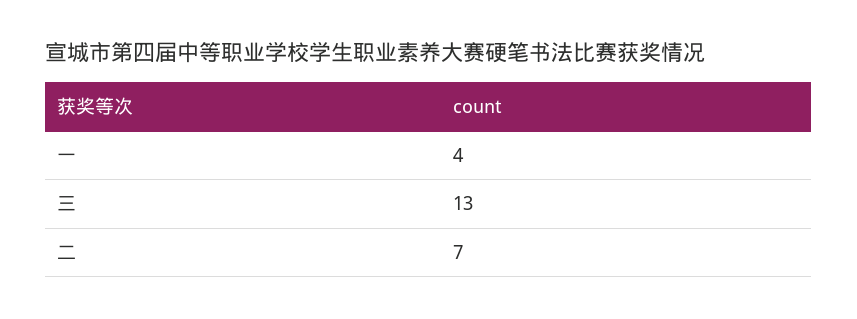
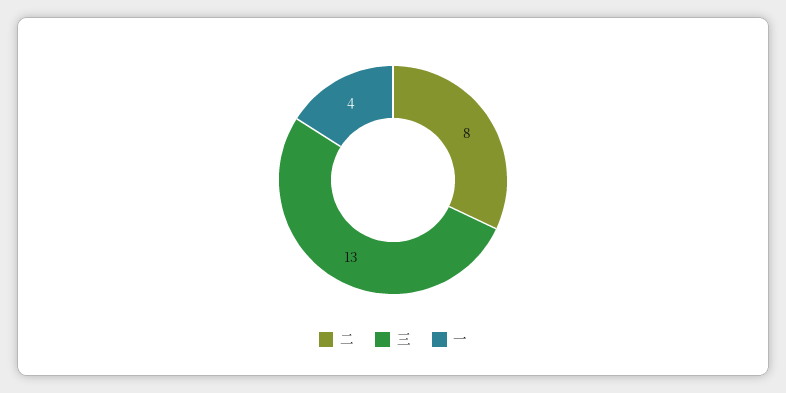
二: 7 -> 8

